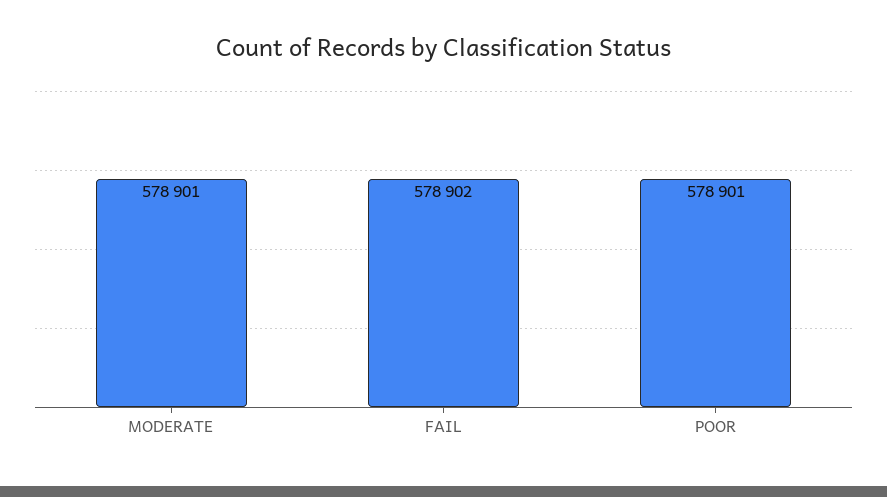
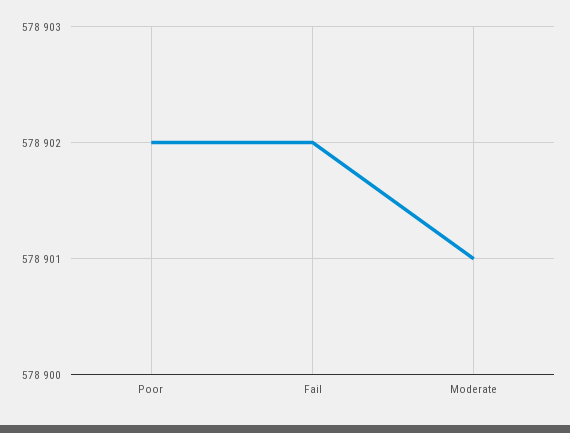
POOR: 578901 -> 578902

